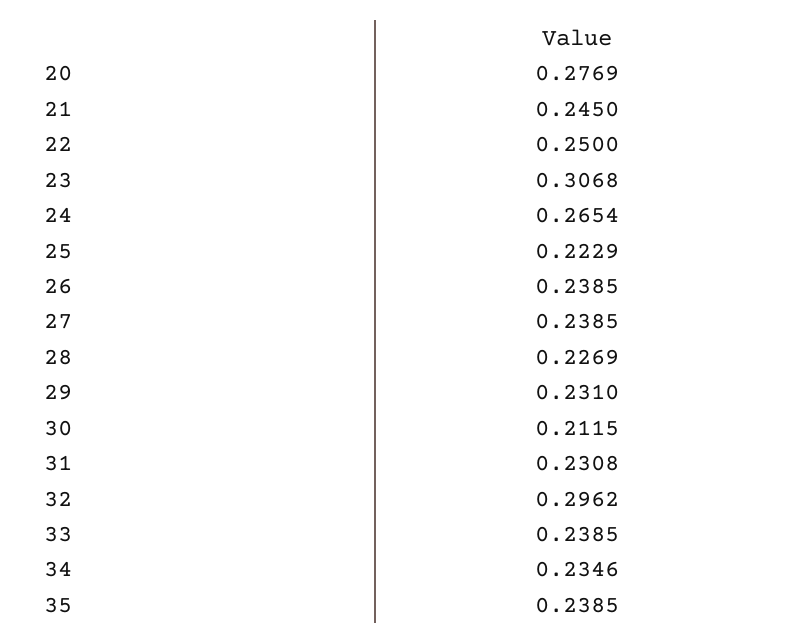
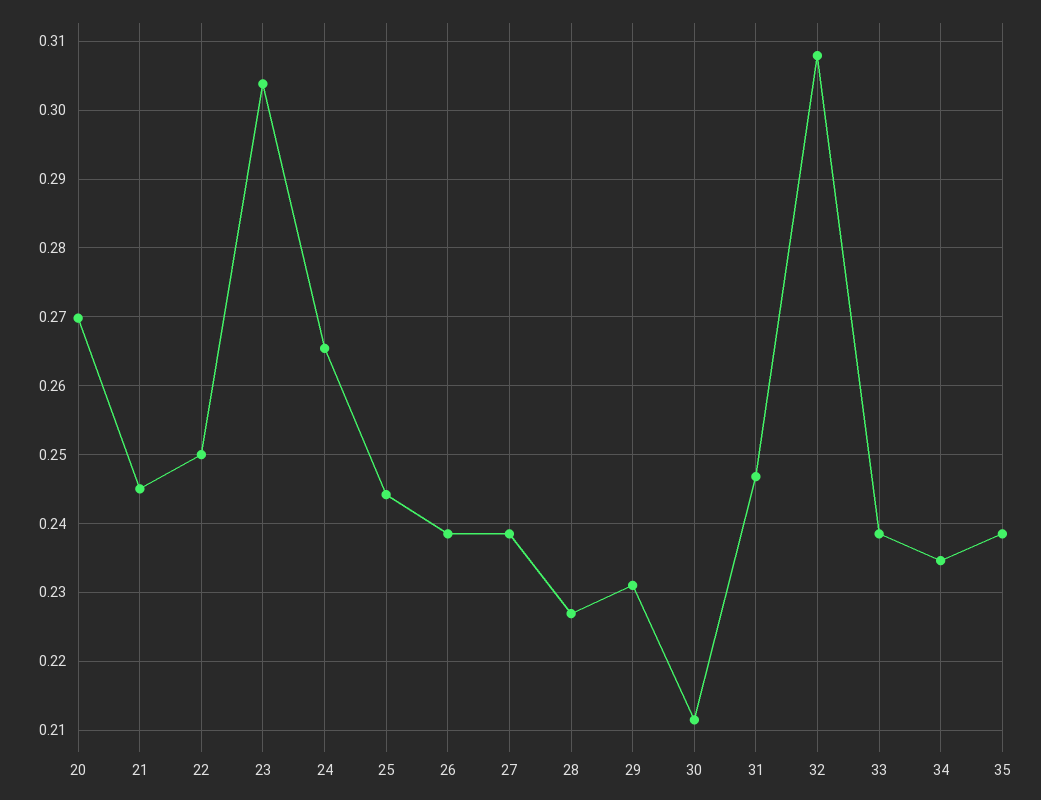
20: 0.2769 -> 0.27
23: 0.3068 -> 0.304
25: 0.2229 -> 0.244
31: 0.2308 -> 0.247
32: 0.2962 -> 0.308

